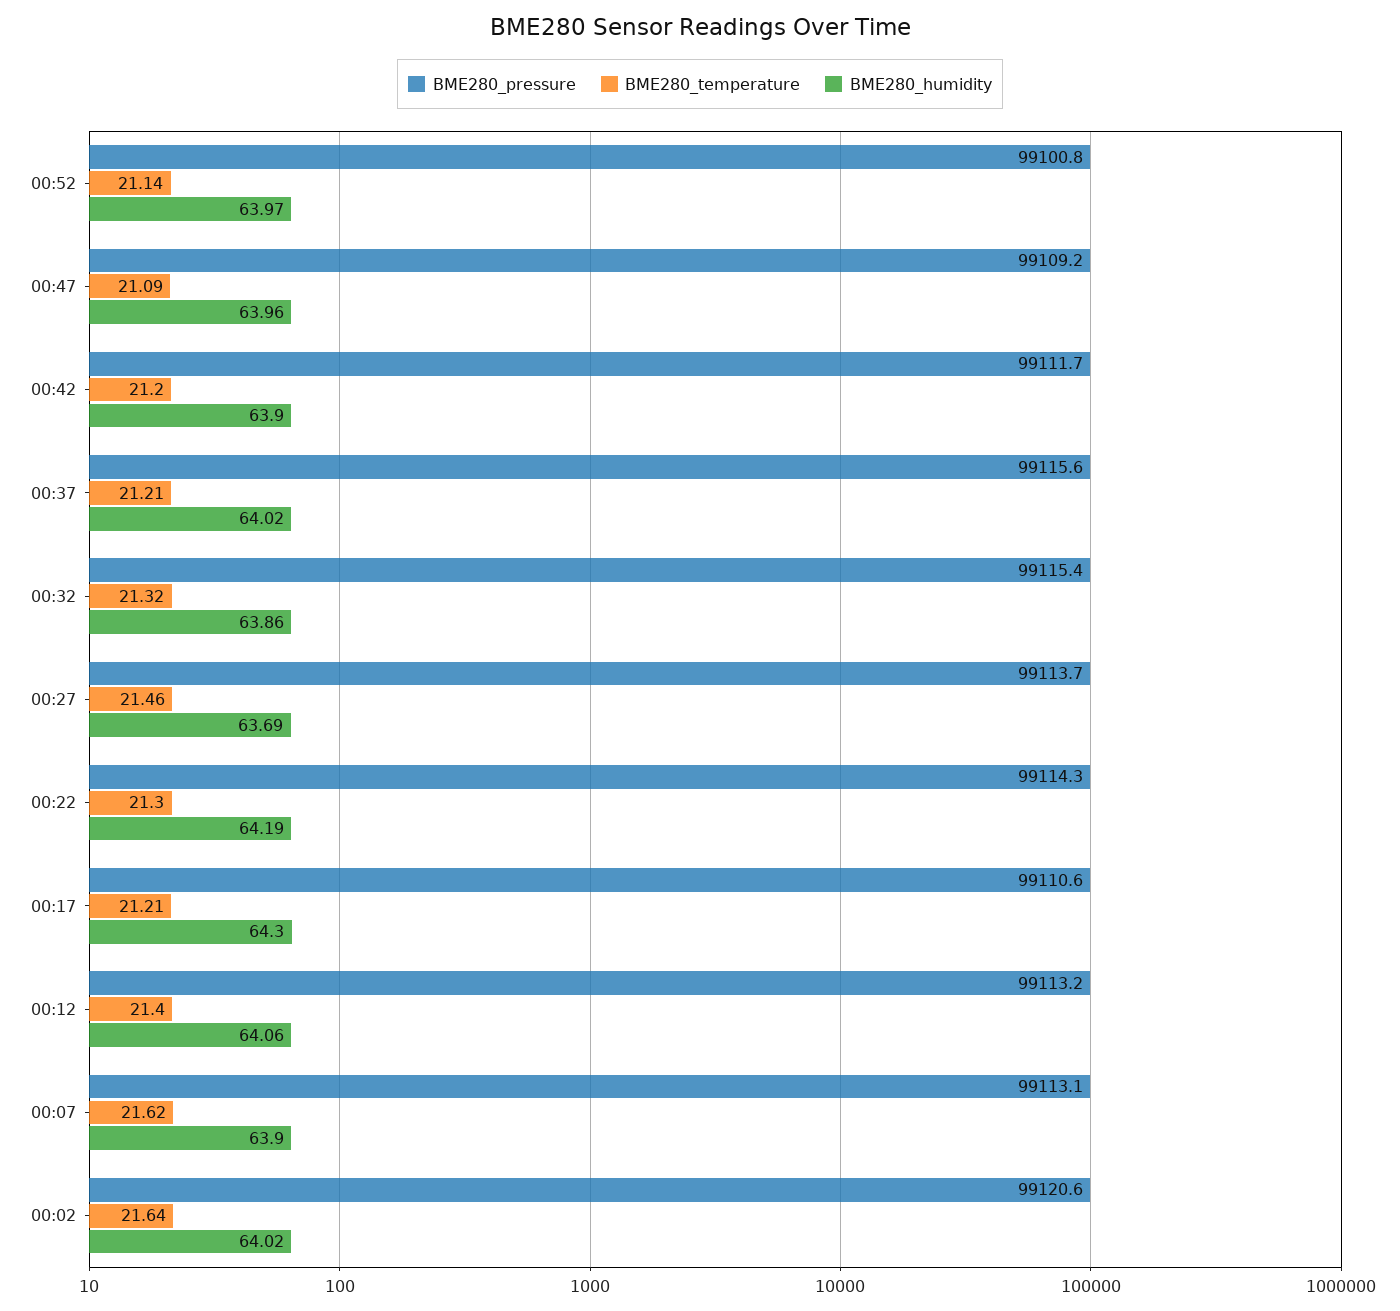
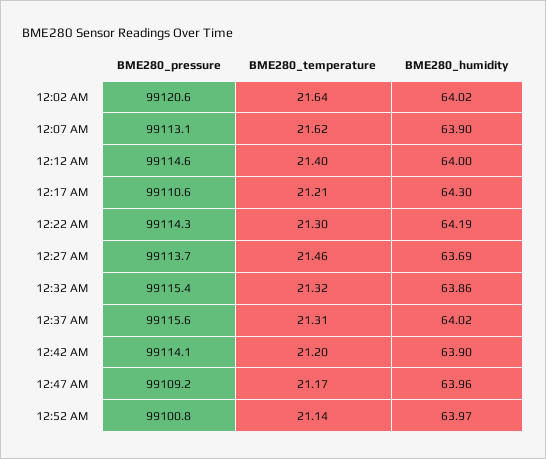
BME280_temperature, 00:47: 21.09 -> 21.17
BME280_pressure, 00:42: 99111.7 -> 99114.1
BME280_temperature, 00:37: 21.21 -> 21.31
BME280_pressure, 00:12: 99113.2 -> 99114.6
BME280_humidity, 00:12: 64.06 -> 64

